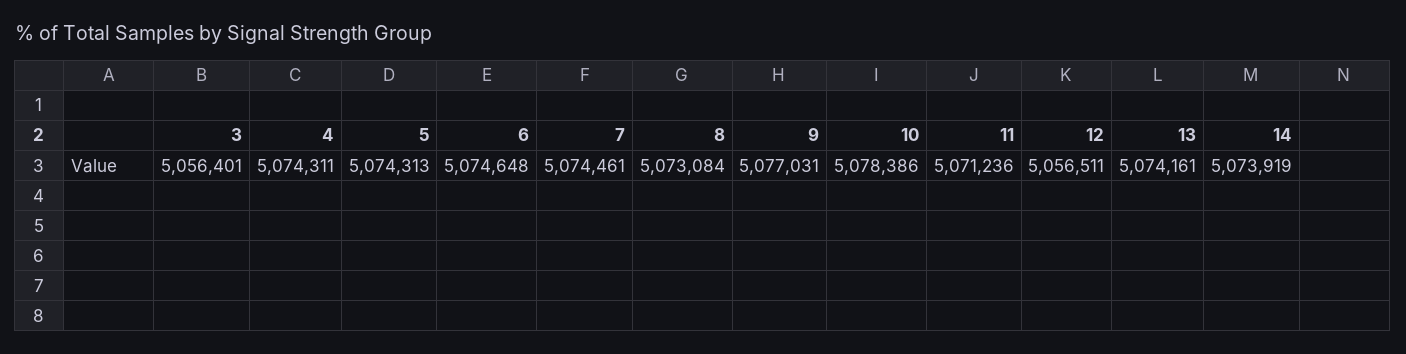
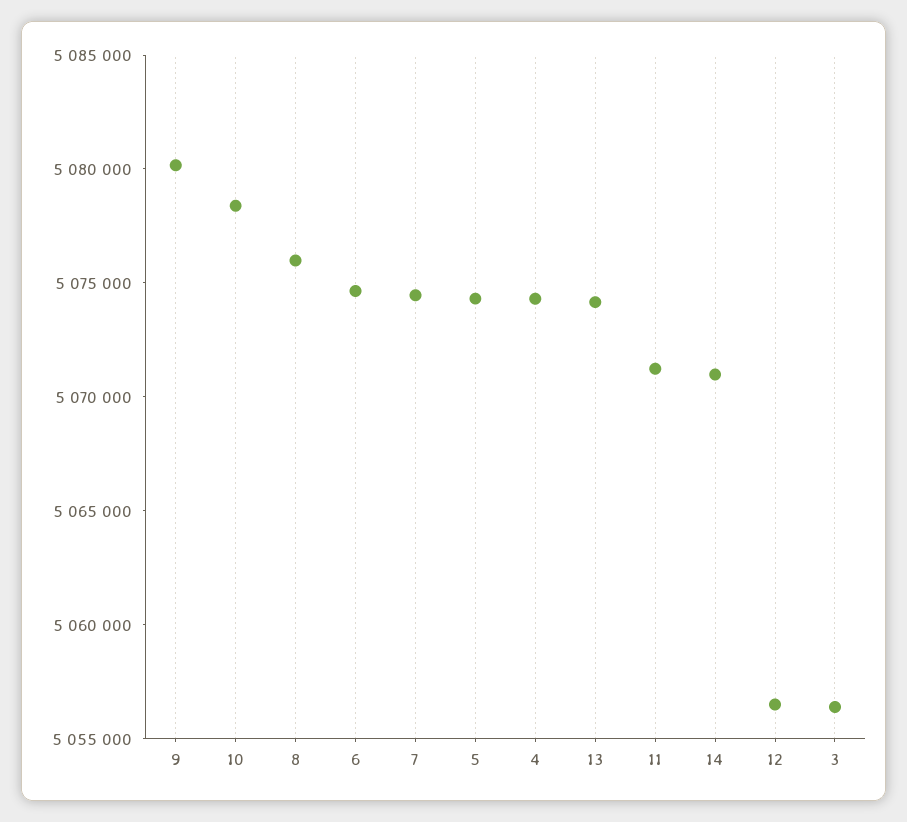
8: 5073084 -> 5076000
9: 5077031 -> 5080000
14: 5073919 -> 5071000

